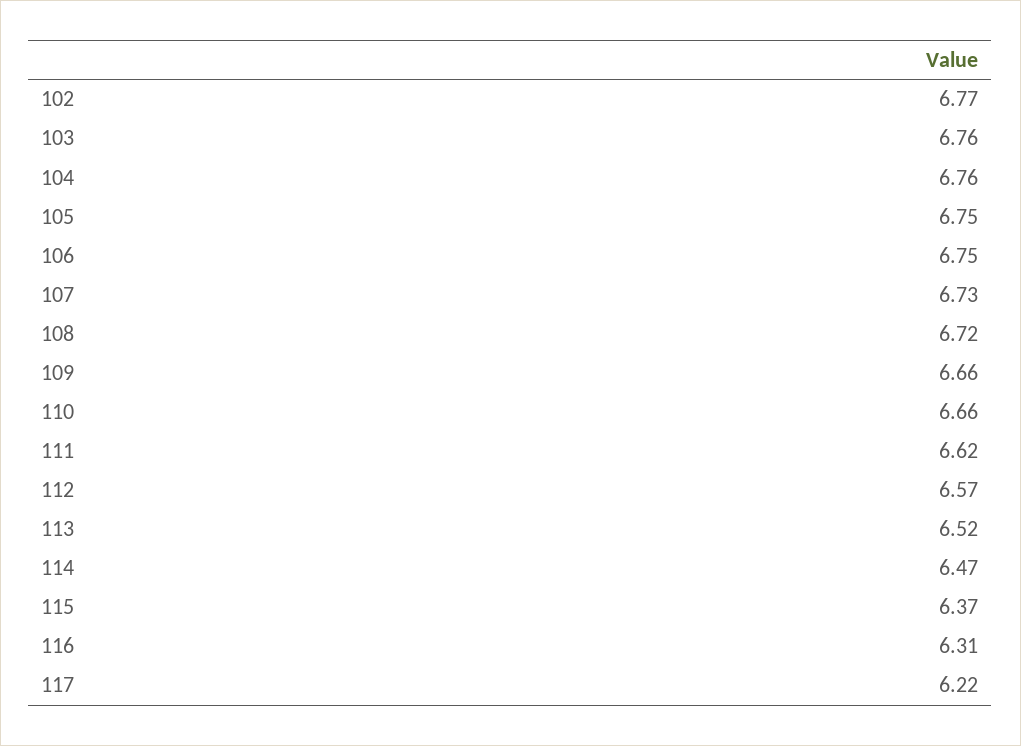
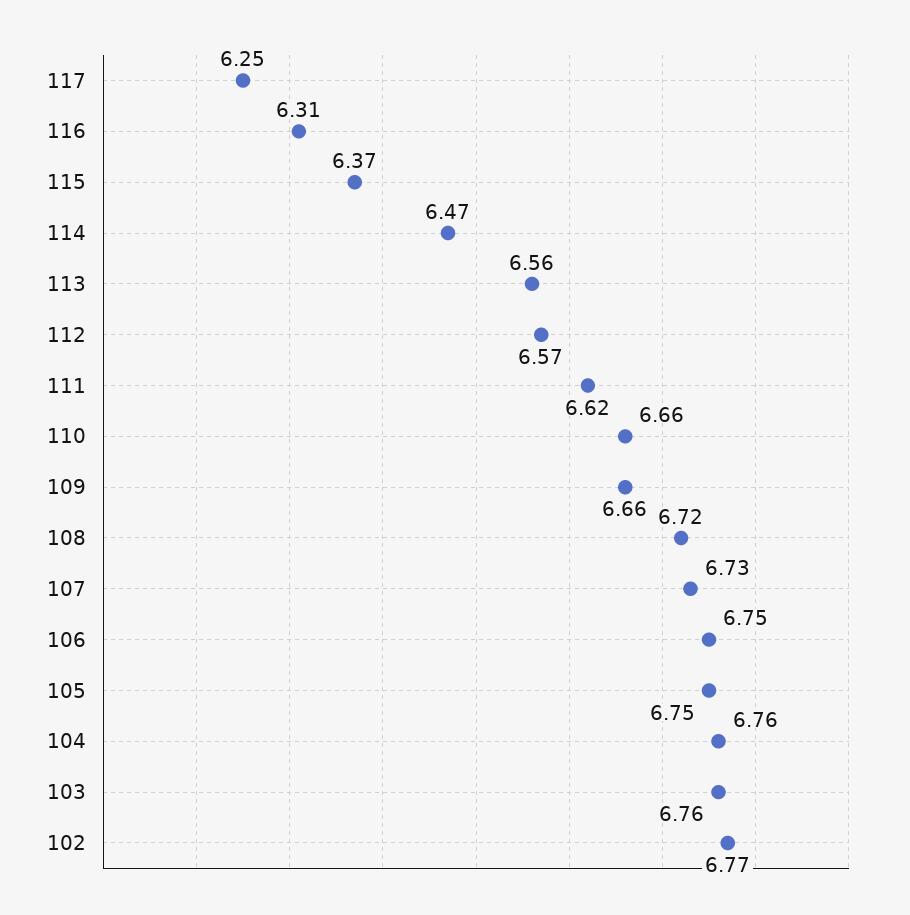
113: 6.52 -> 6.56
117: 6.22 -> 6.25

